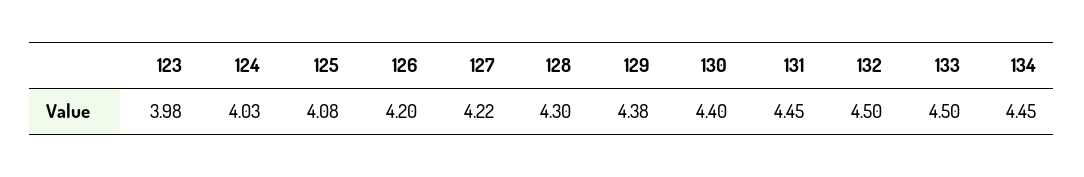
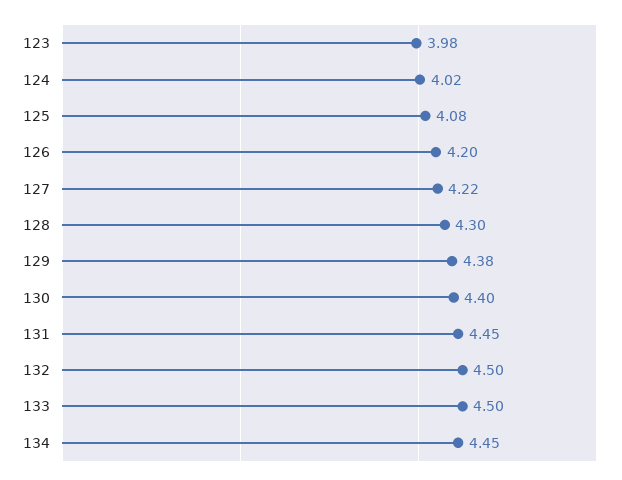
124: 4.03 -> 4.02

